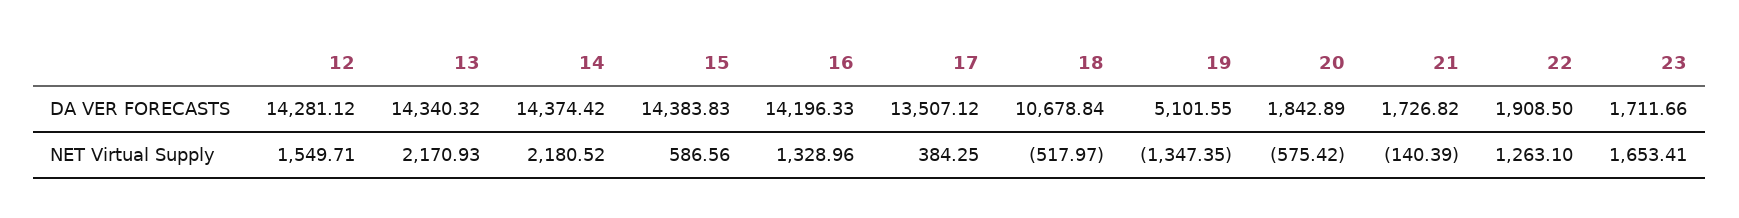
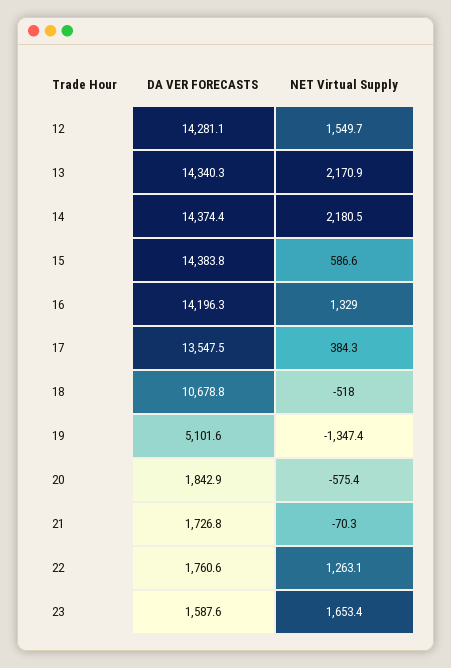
17, DA VER FORECASTS: 13507.12 -> 13547.5
22, DA VER FORECASTS: 1908.5 -> 1760.6
23, DA VER FORECASTS: 1711.66 -> 1587.6
21, NET Virtual Supply: -140.39 -> -70.3

